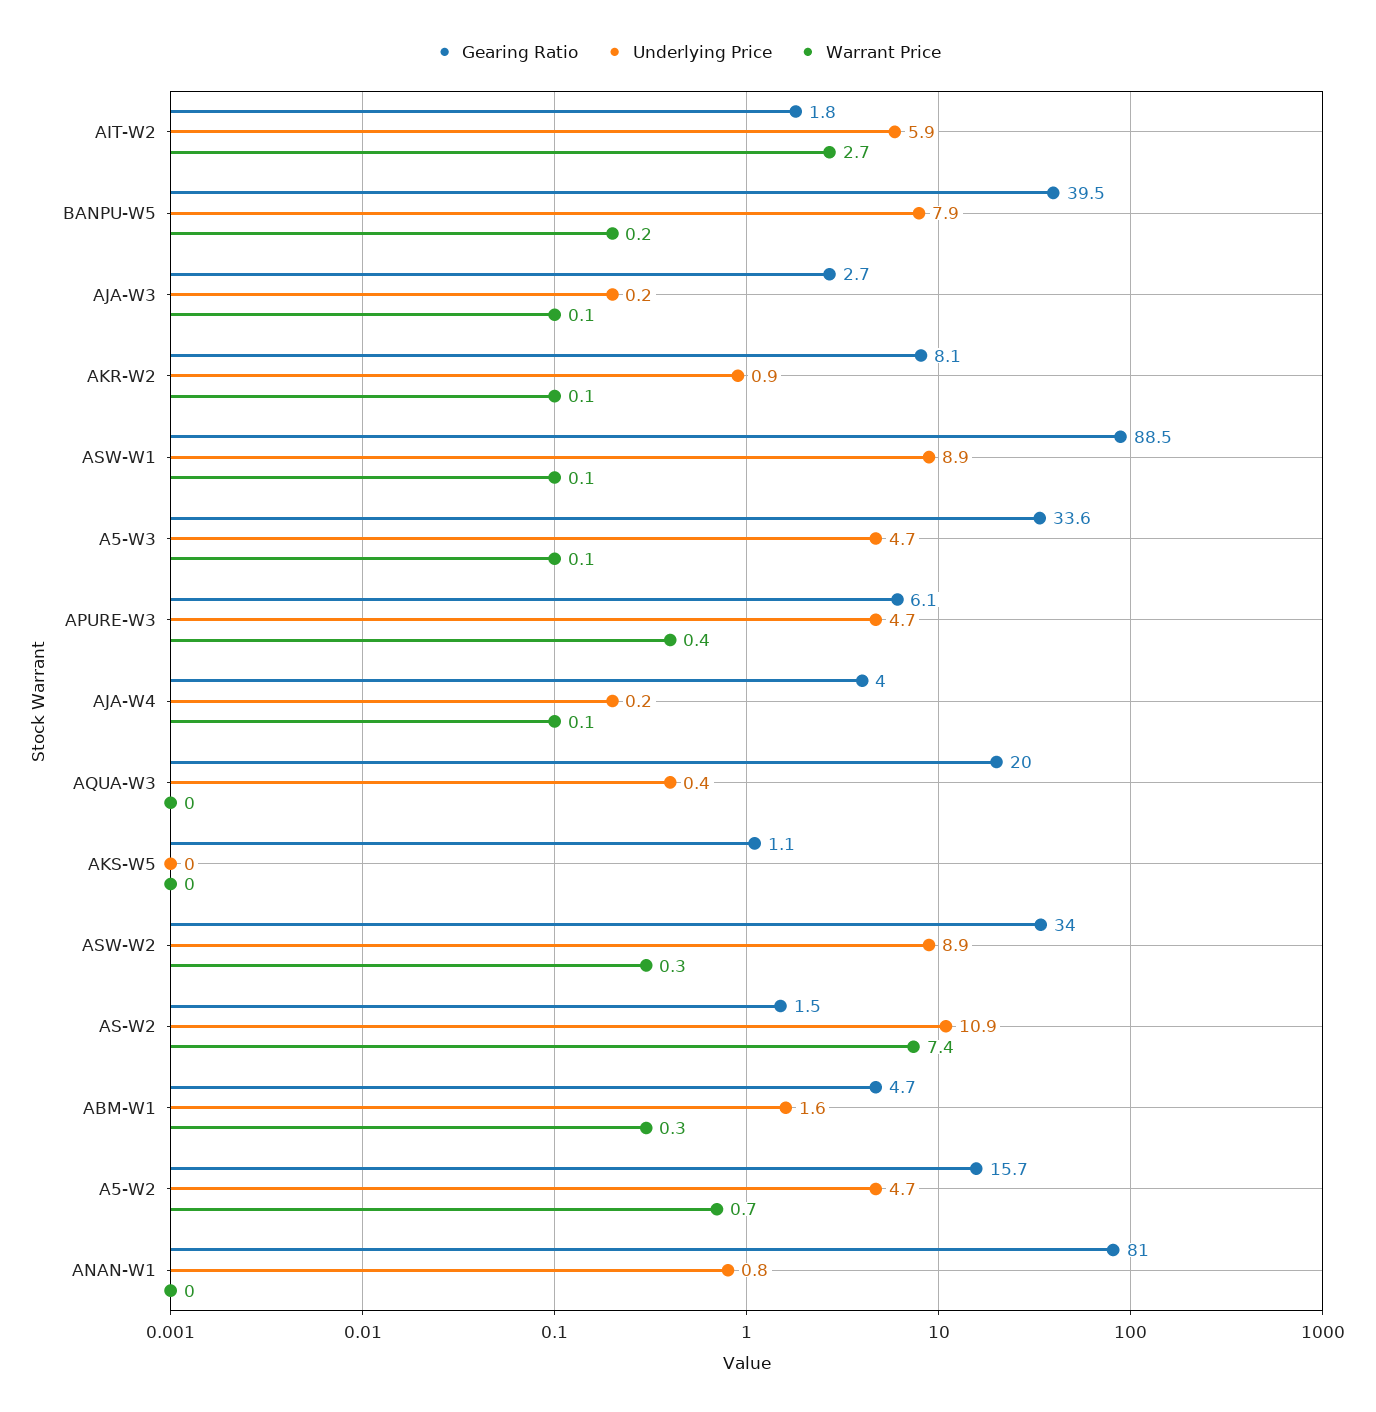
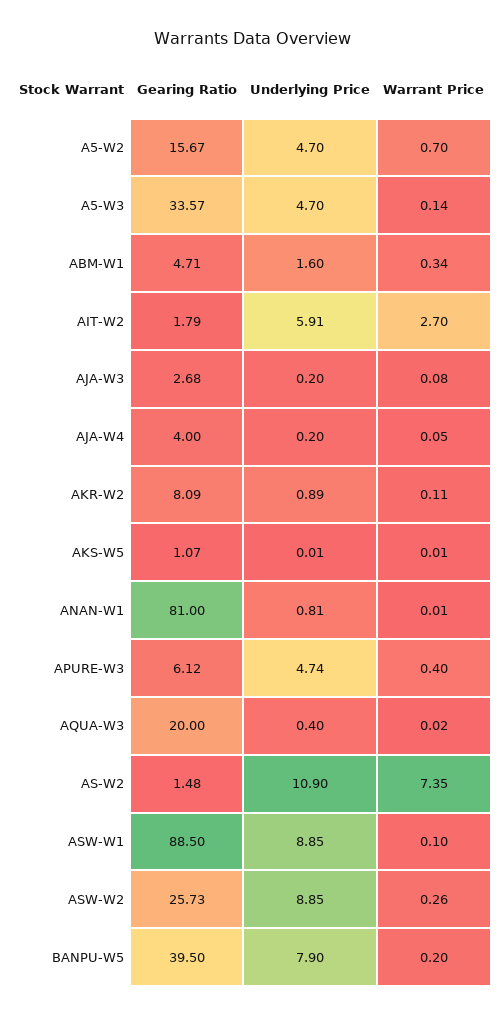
Gearing Ratio, ASW-W2: 34 -> 25.73

